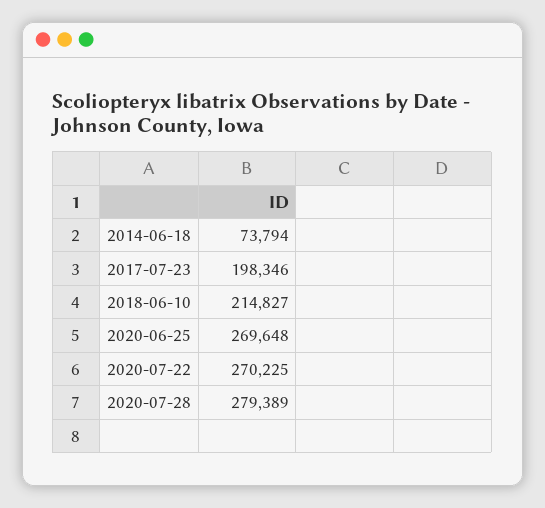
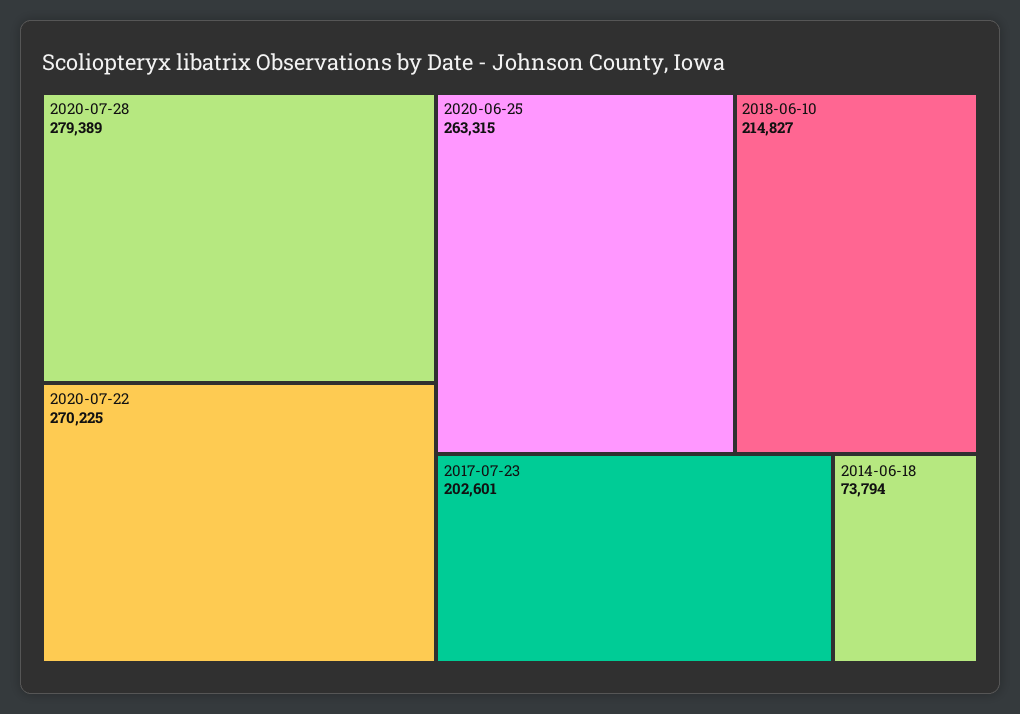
2017-07-23: 198346 -> 202601
2020-06-25: 269648 -> 263315

